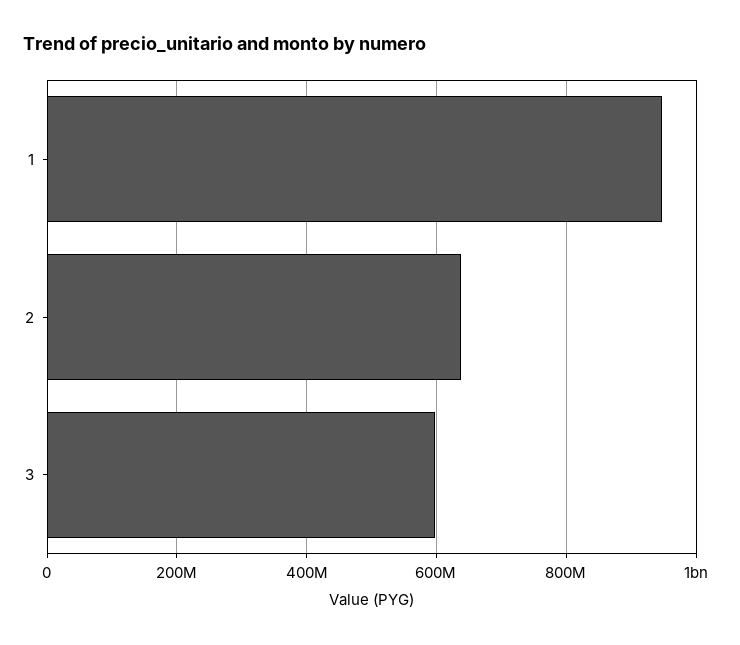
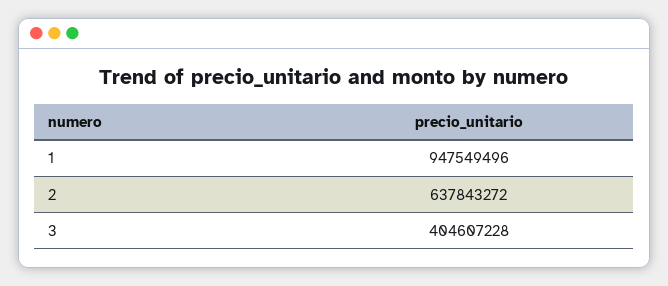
3: 600000000 -> 404607228

